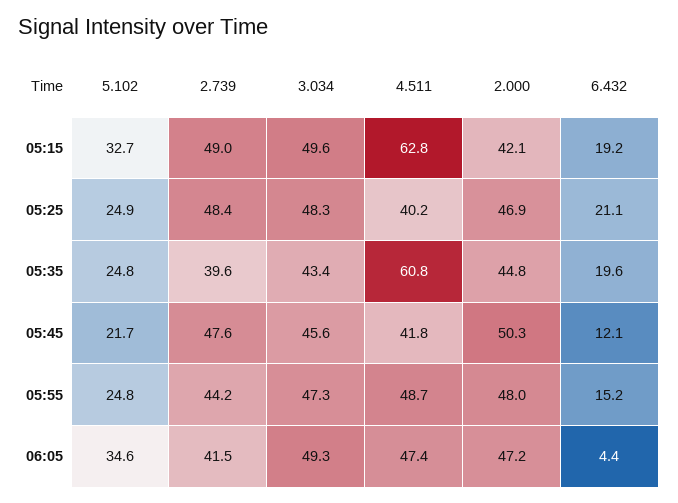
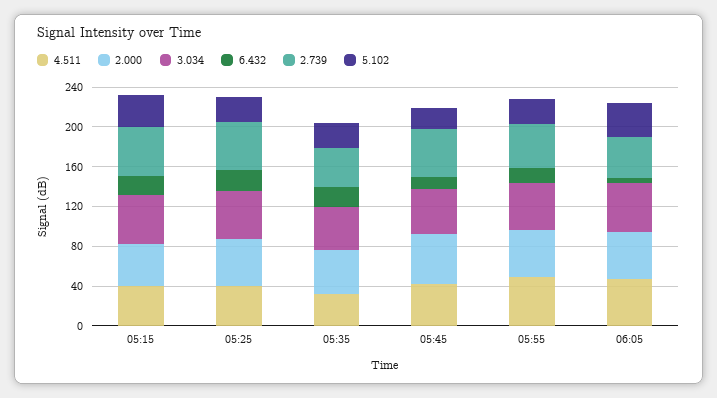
4.511, 05:15: 62.8 -> 40
4.511, 05:35: 60.8 -> 30

